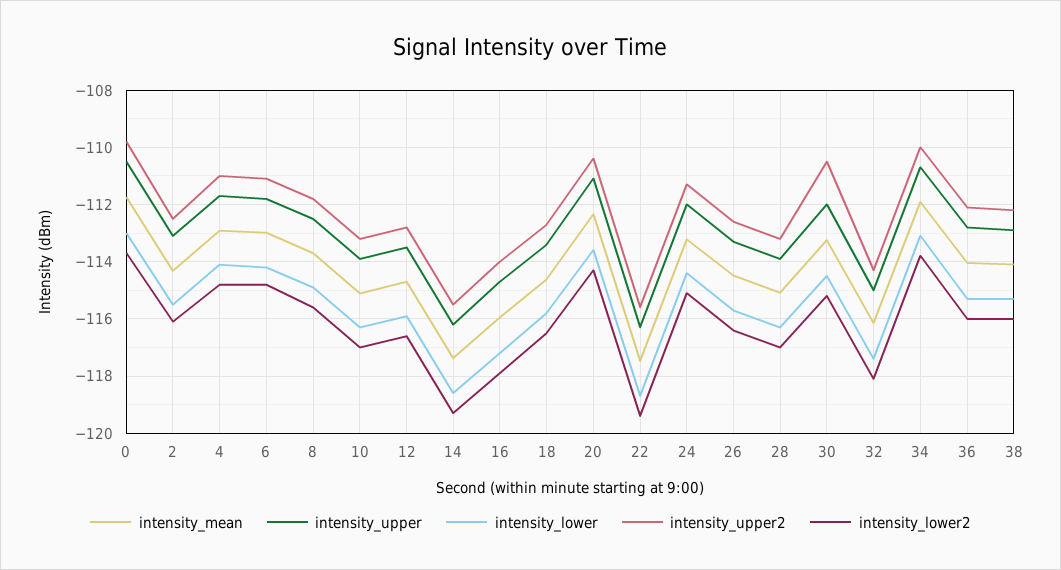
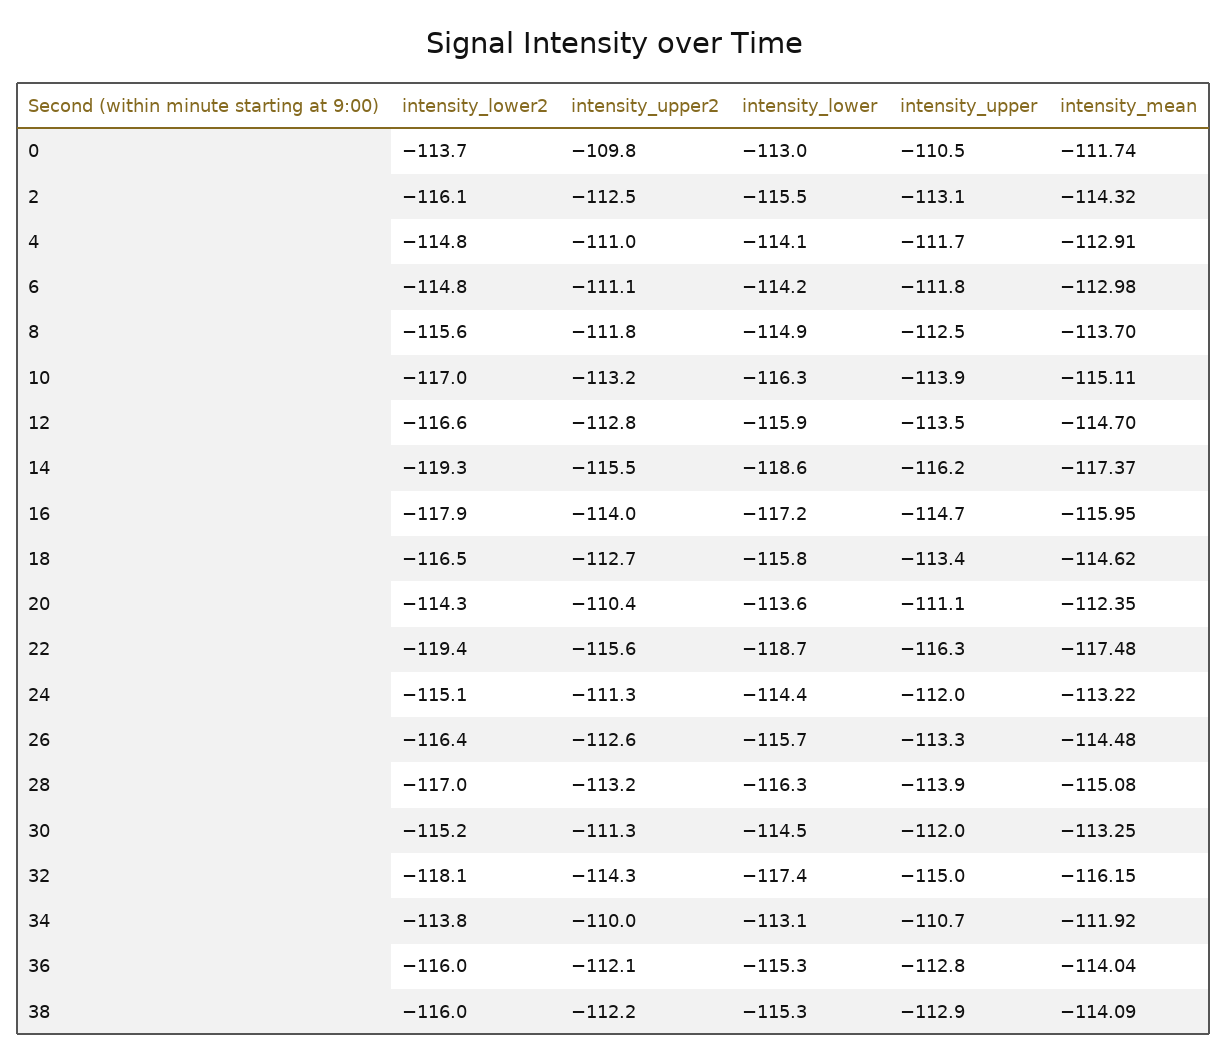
intensity_upper2, 30: -110.5 -> -111.3

